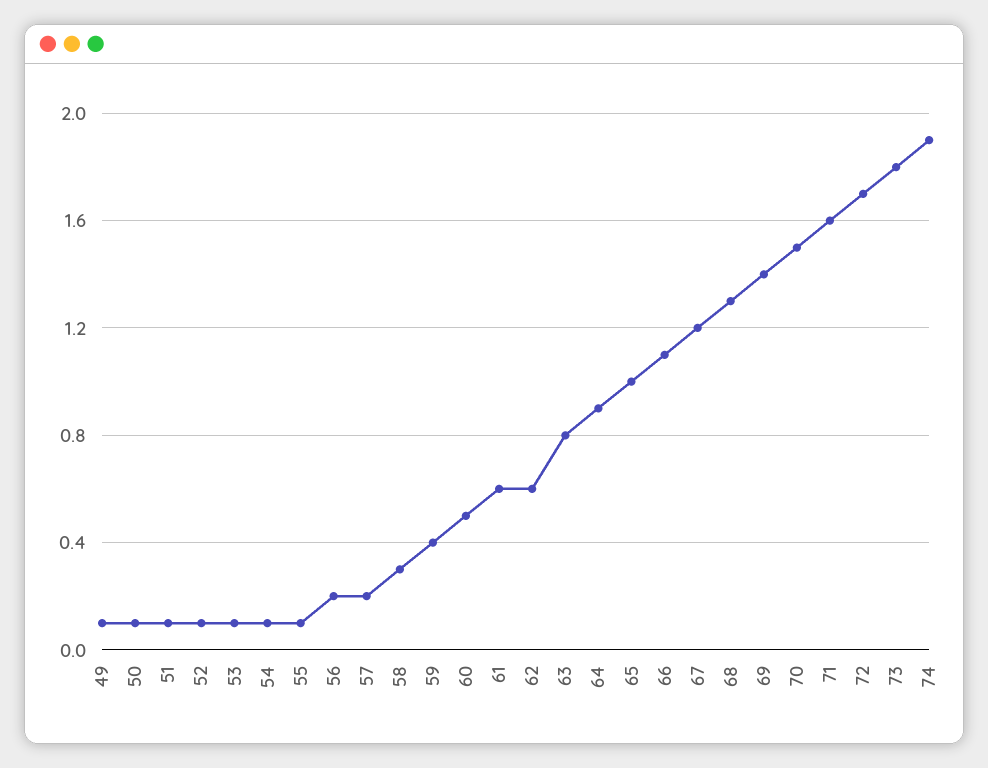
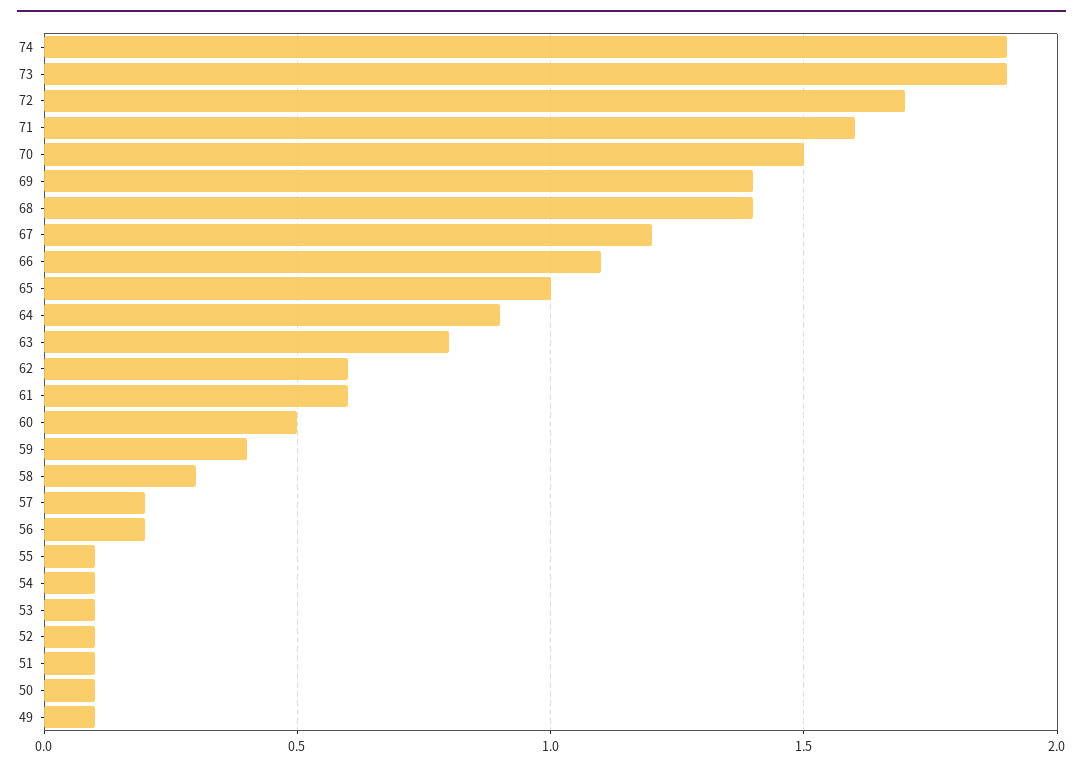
68: 1.3 -> 1.4
73: 1.8 -> 1.9

